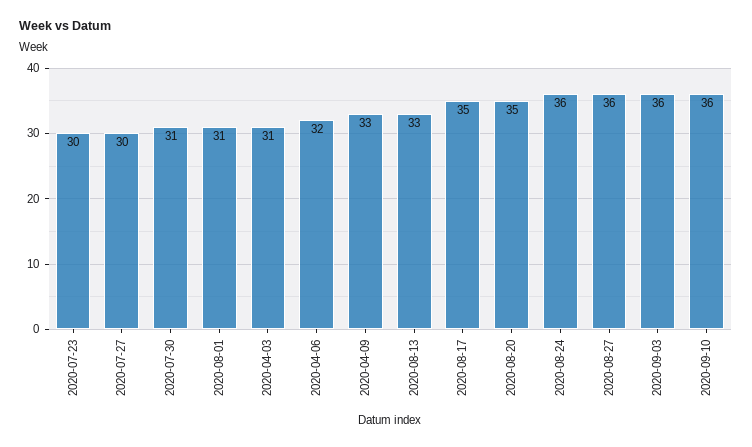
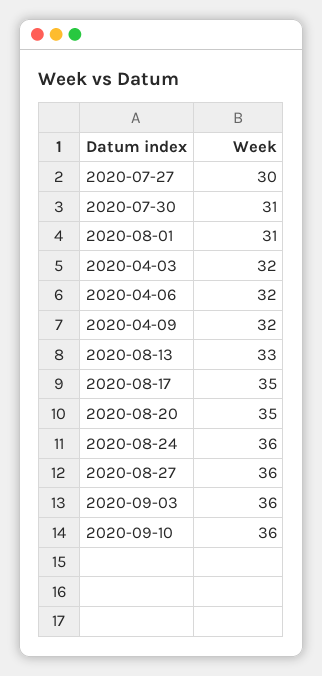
2020-07-23: 30 -> none
2020-04-03: 31 -> 32
2020-04-09: 33 -> 32

